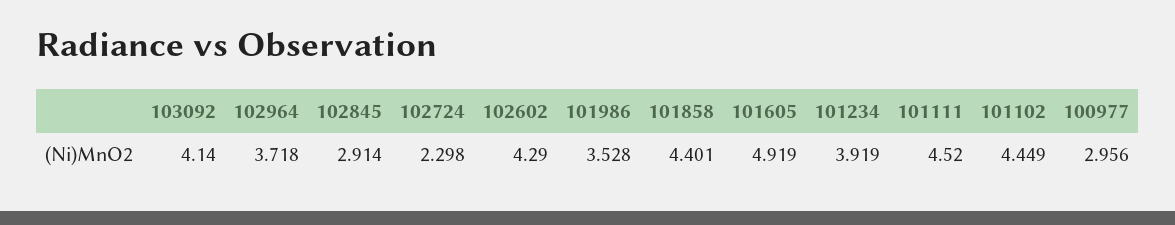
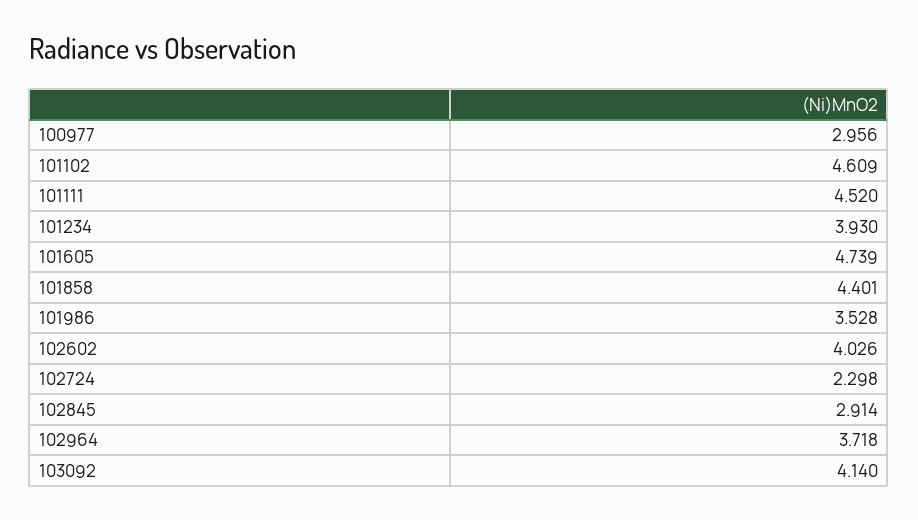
102602: 4.29 -> 4.026
101605: 4.919 -> 4.739
101234: 3.919 -> 3.93
101102: 4.449 -> 4.609

